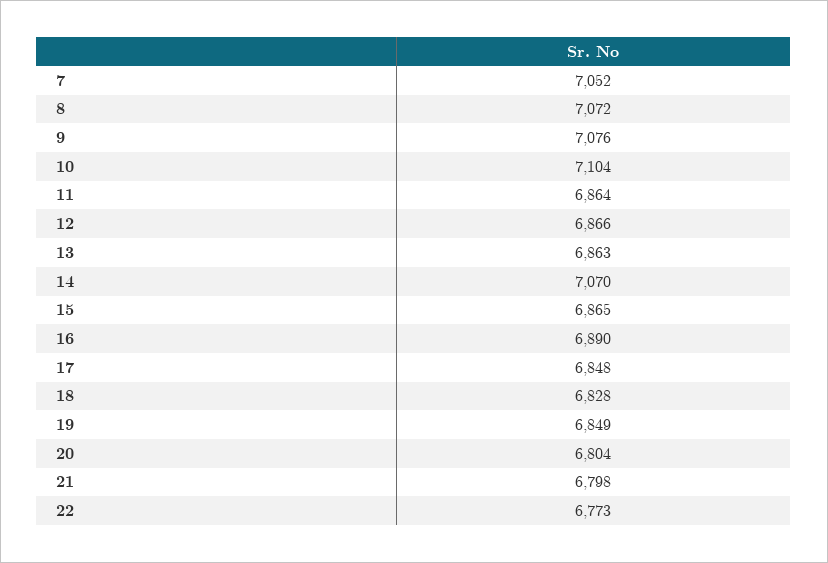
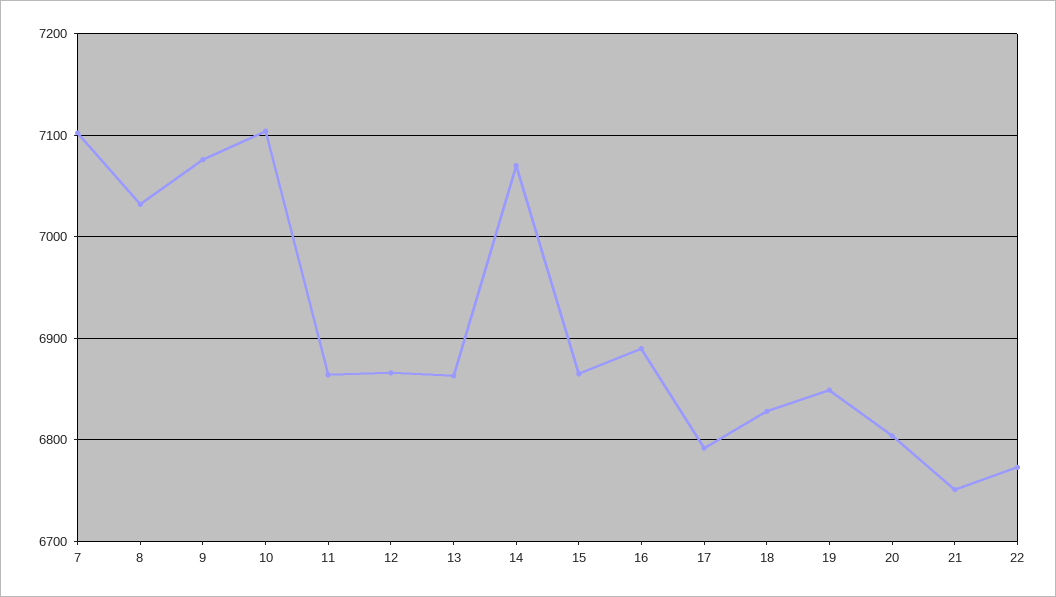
7: 7052 -> 7100
8: 7072 -> 7030
17: 6848 -> 6790
21: 6798 -> 6750

